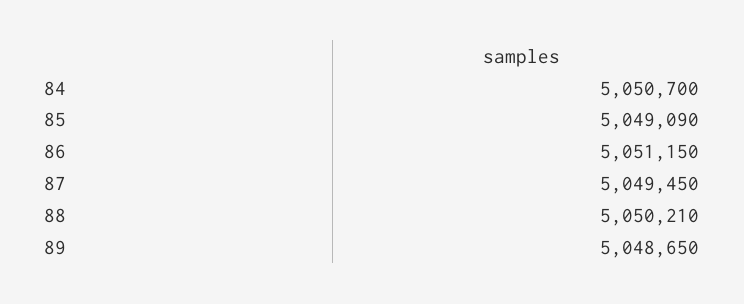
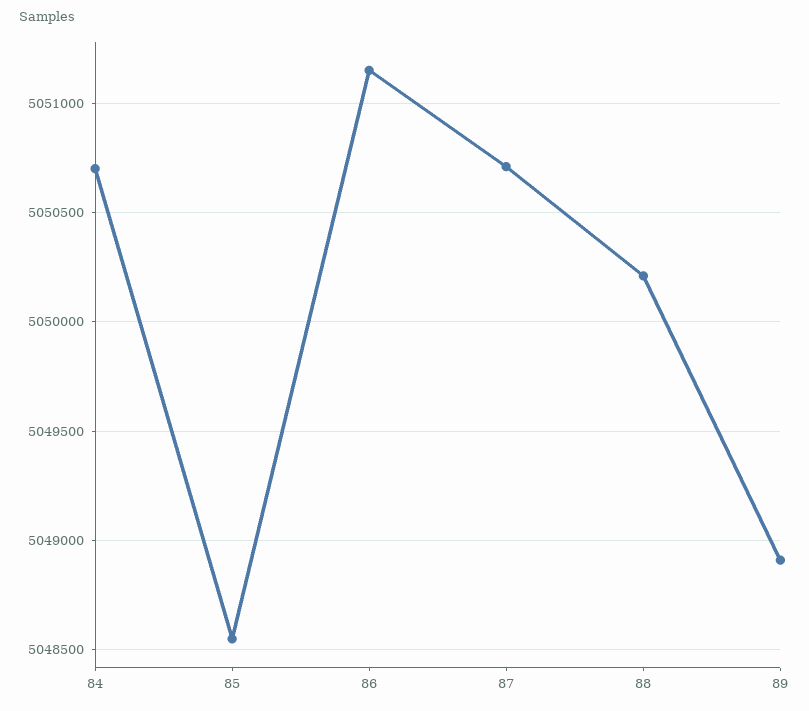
85: 5049090 -> 5048550
87: 5049450 -> 5050700
89: 5048650 -> 5048900

